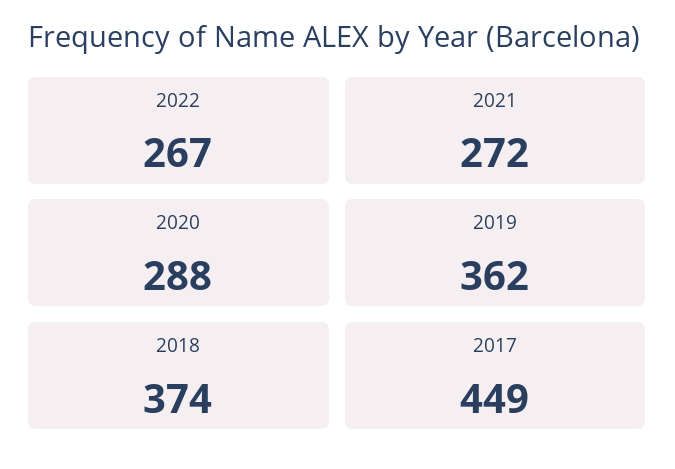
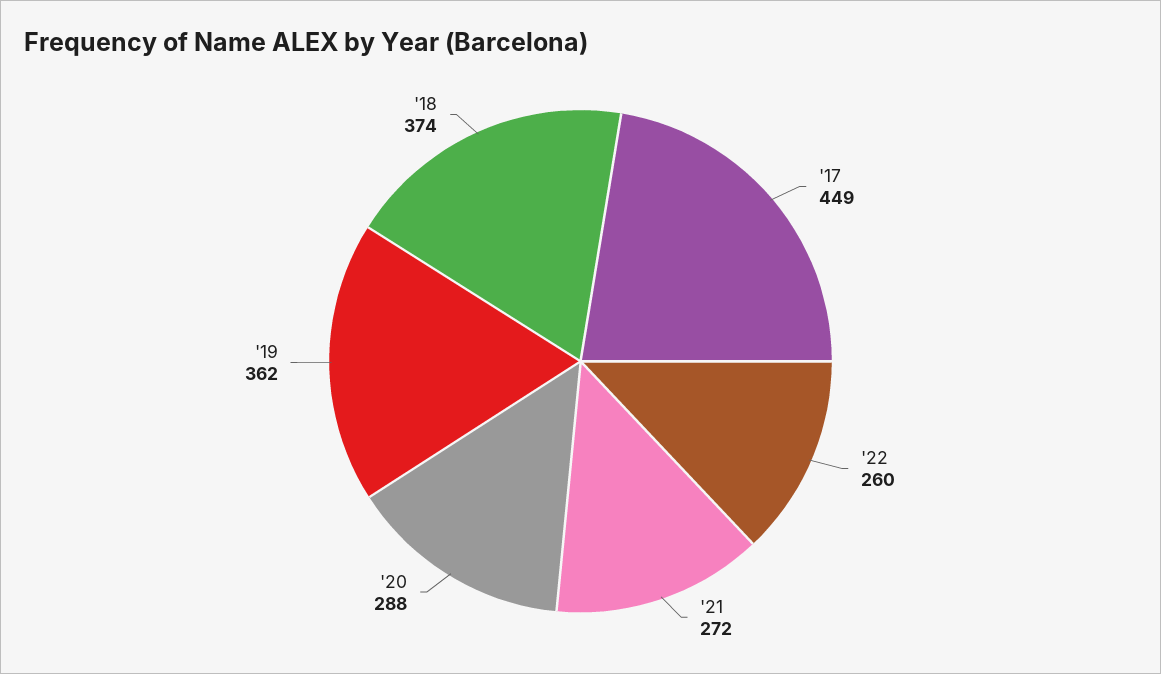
2022: 267 -> 260

